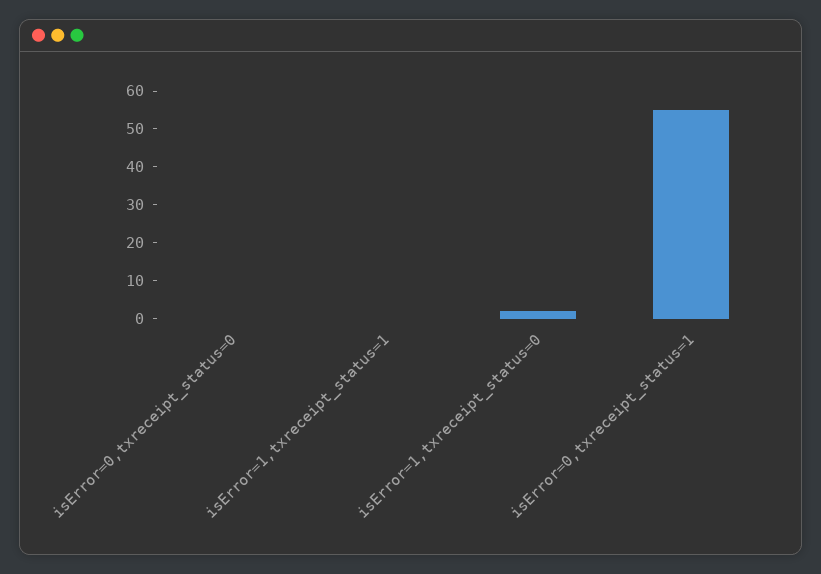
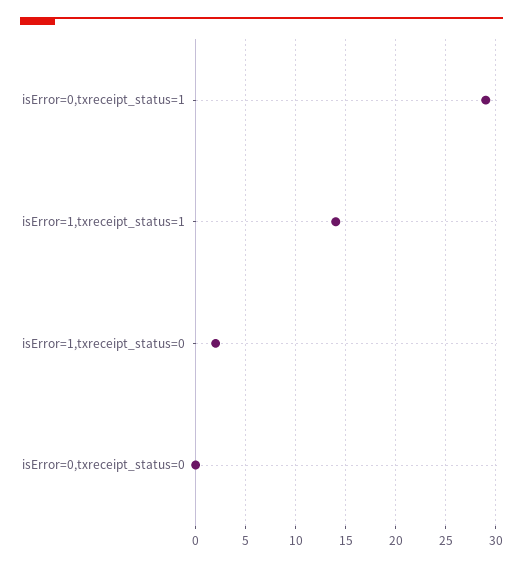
isError=1,txreceipt_status=1: 0 -> 14
isError=0,txreceipt_status=1: 55 -> 29

